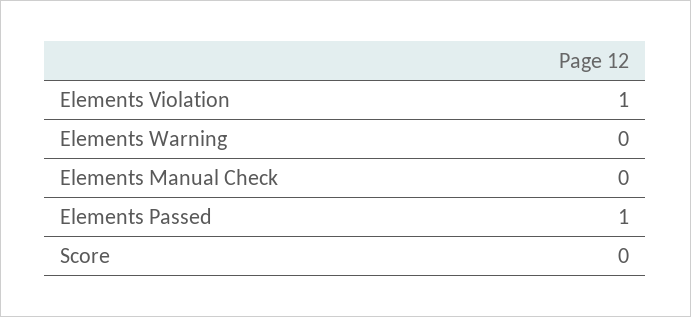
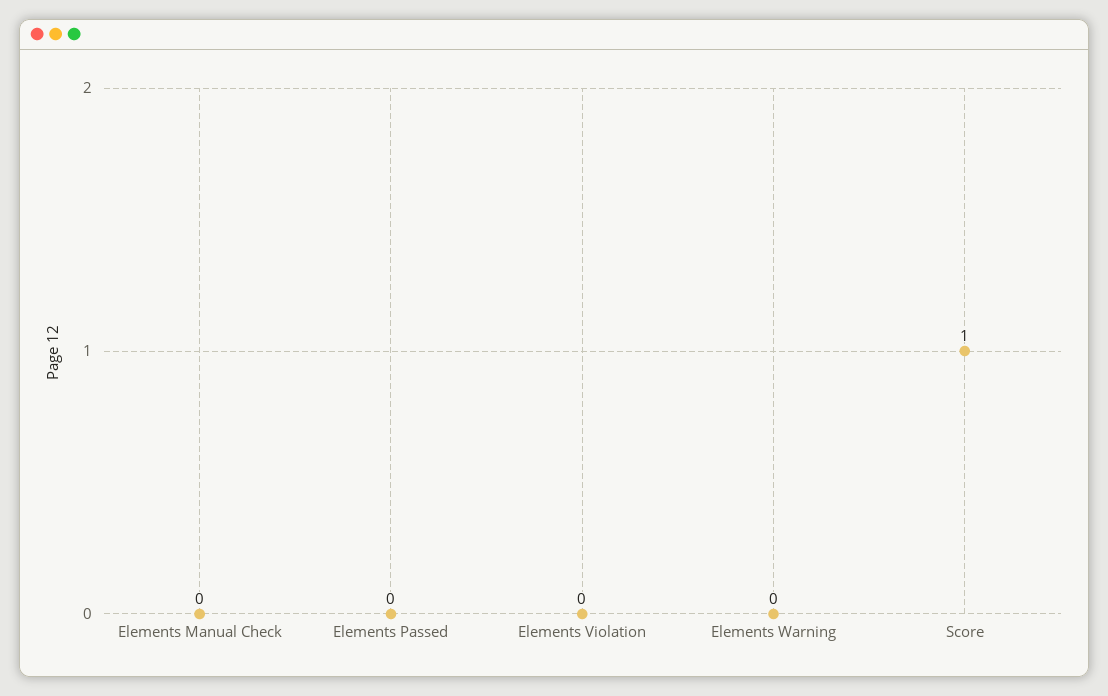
Elements Violation: 1 -> 0
Elements Passed: 1 -> 0
Score: 0 -> 1

